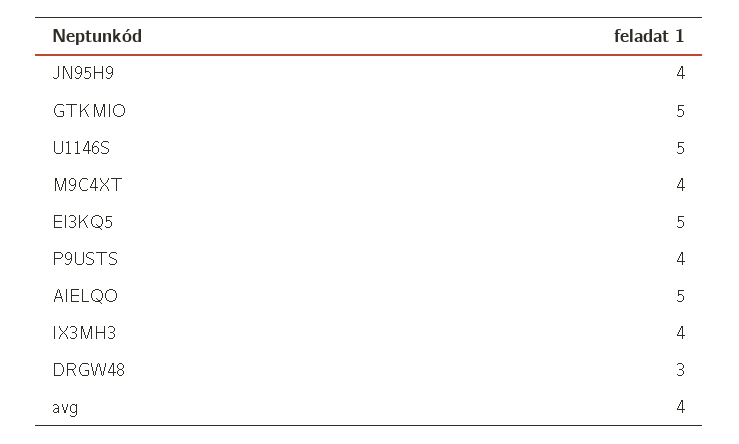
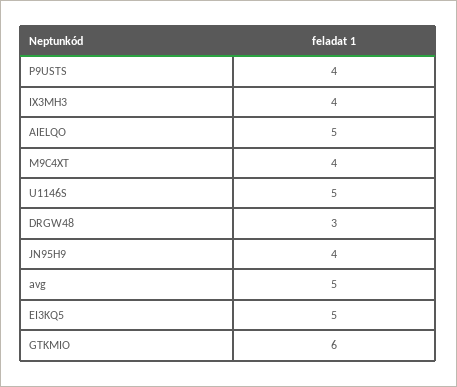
GTKMIO: 5 -> 6
avg: 4 -> 5

